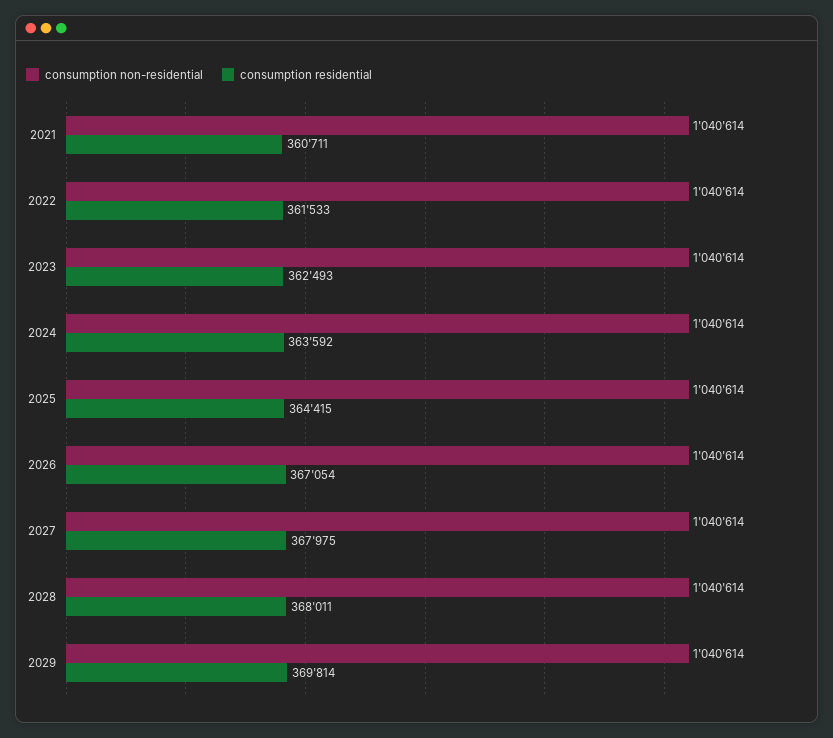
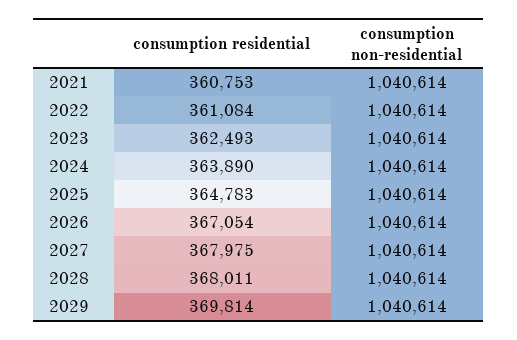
consumption residential, 2021: 360711 -> 360753
consumption residential, 2022: 361533 -> 361084
consumption residential, 2024: 363592 -> 363890
consumption residential, 2025: 364415 -> 364783

